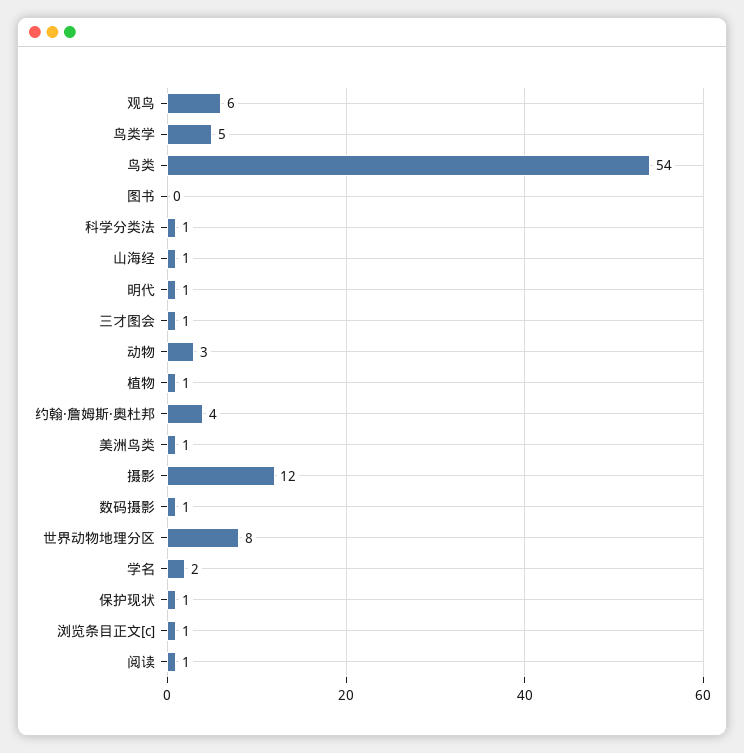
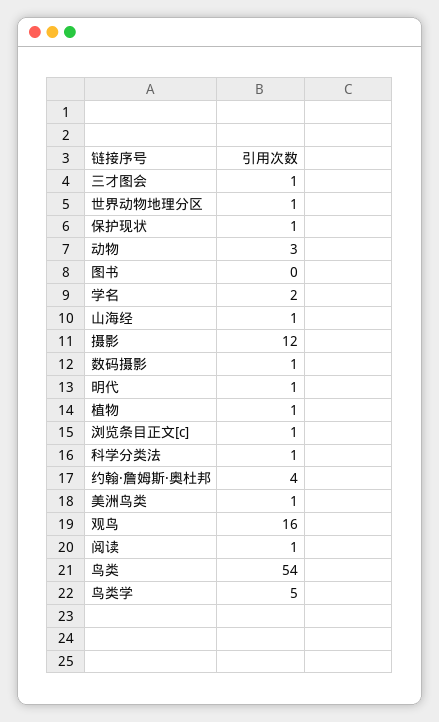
观鸟: 6 -> 16
世界动物地理分区: 8 -> 1

